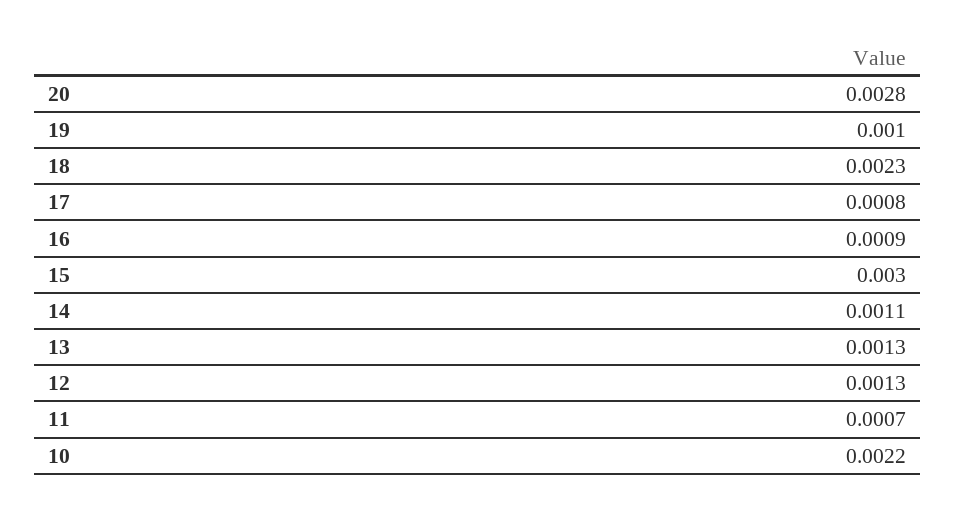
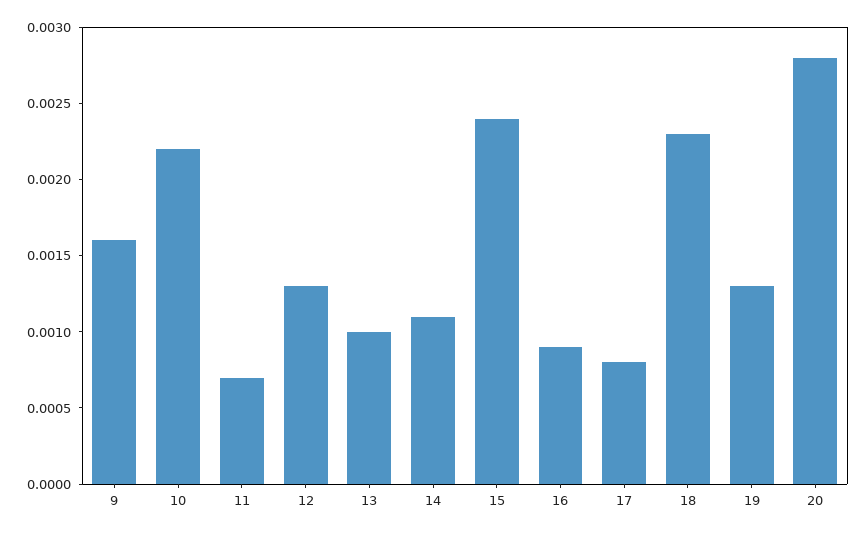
19: 0.001 -> 0.0013
15: 0.003 -> 0.0024
13: 0.0013 -> 0.001
9: none -> 0.0016

